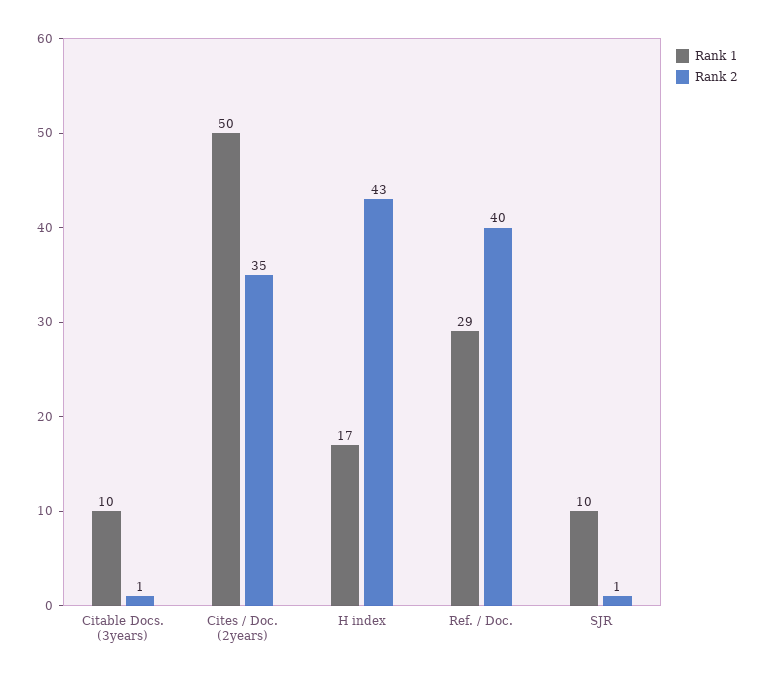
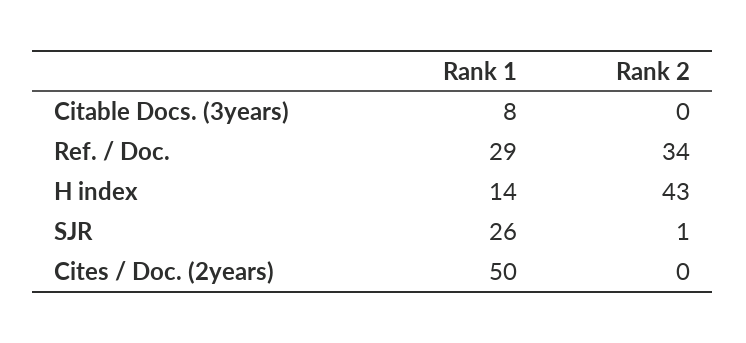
Rank 1, Citable Docs. (3years): 10 -> 8
Rank 2, Citable Docs. (3years): 1 -> 0
Rank 2, Cites / Doc. (2years): 35 -> 0
Rank 1, H index: 17 -> 14
Rank 2, Ref. / Doc.: 40 -> 34
Rank 1, SJR: 10 -> 26

